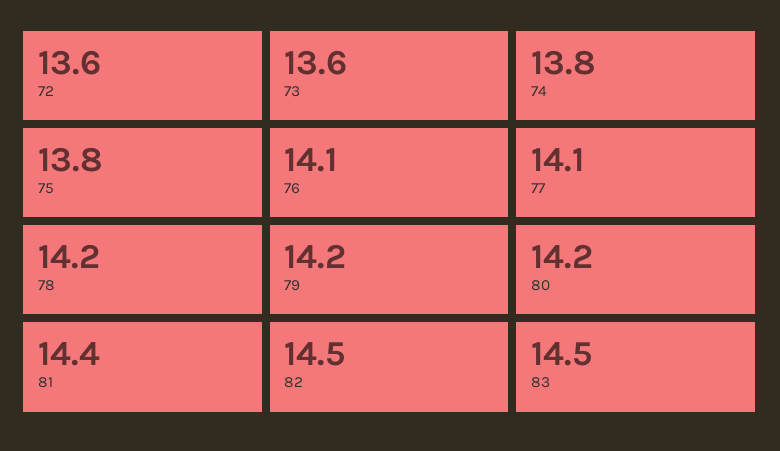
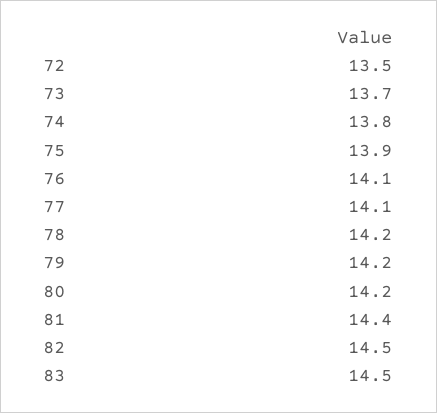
72: 13.6 -> 13.5
73: 13.6 -> 13.7
75: 13.8 -> 13.9

